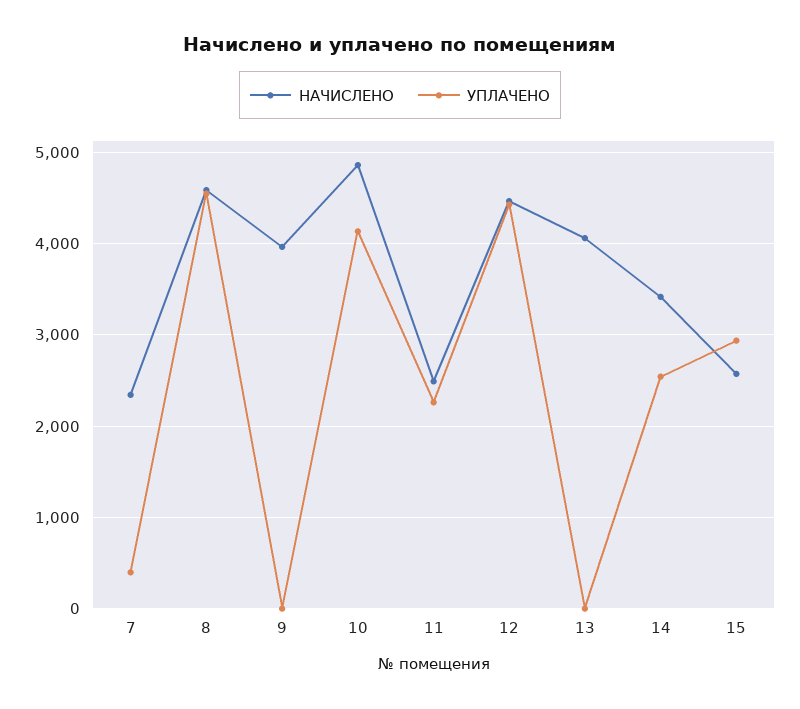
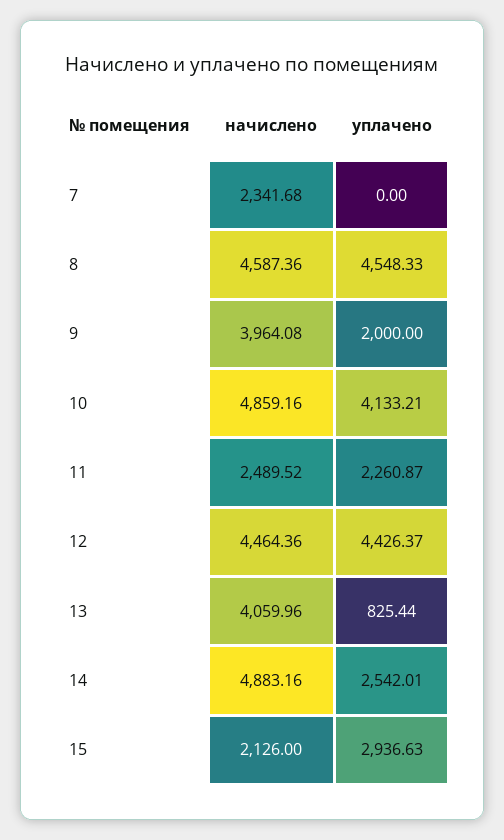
УПЛАЧЕНО, 7: 400 -> 0
УПЛАЧЕНО, 9: 0 -> 2000
УПЛАЧЕНО, 13: 0 -> 825.44
НАЧИСЛЕНО, 14: 3400 -> 4883.16
НАЧИСЛЕНО, 15: 2600 -> 2126

